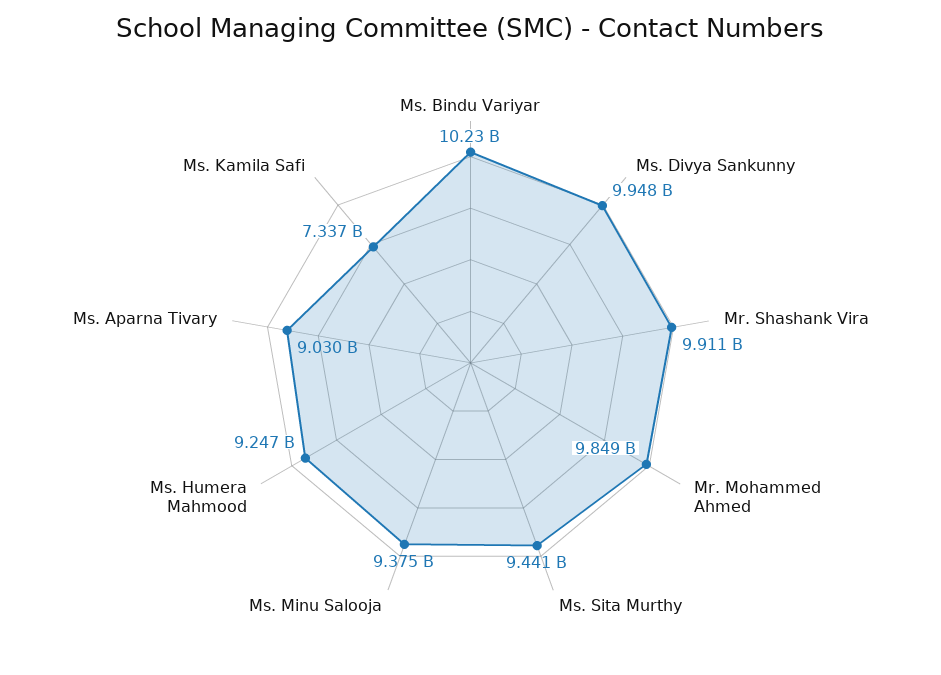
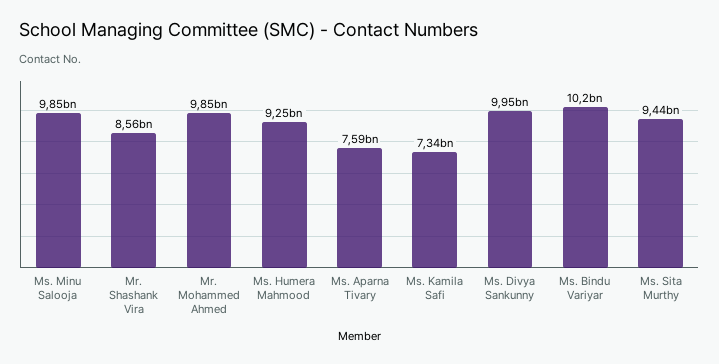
Mr. Shashank Vira: 9911000000 -> 8560000000
Ms. Minu Salooja: 9375000000 -> 9850000000
Ms. Aparna Tivary: 9030000000 -> 7590000000

